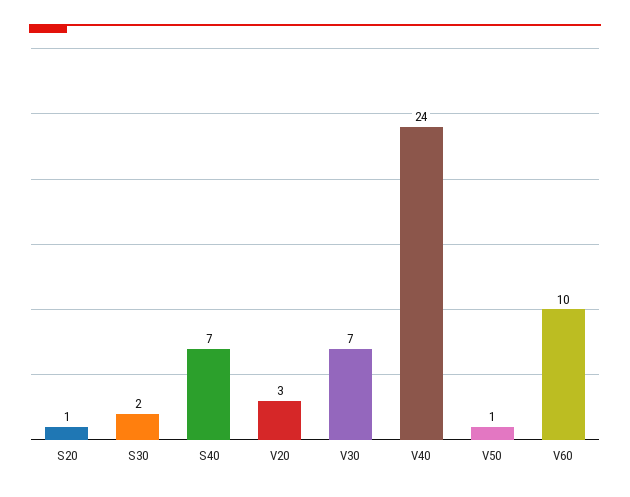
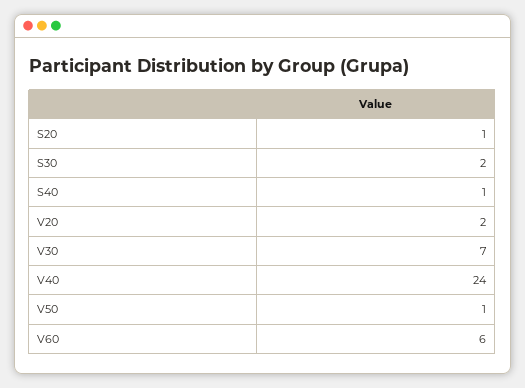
S40: 7 -> 1
V20: 3 -> 2
V60: 10 -> 6

